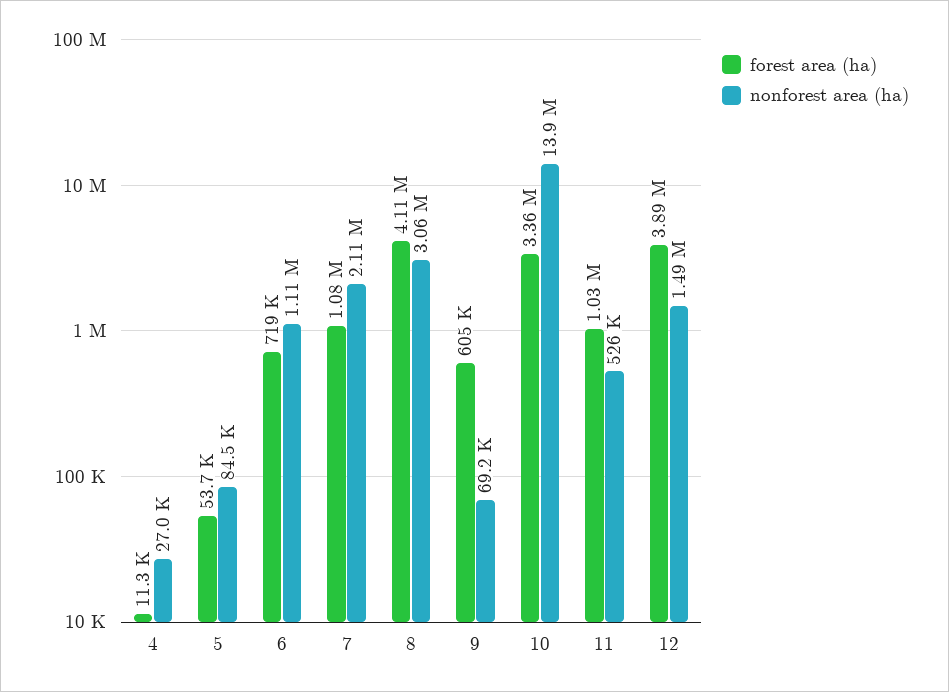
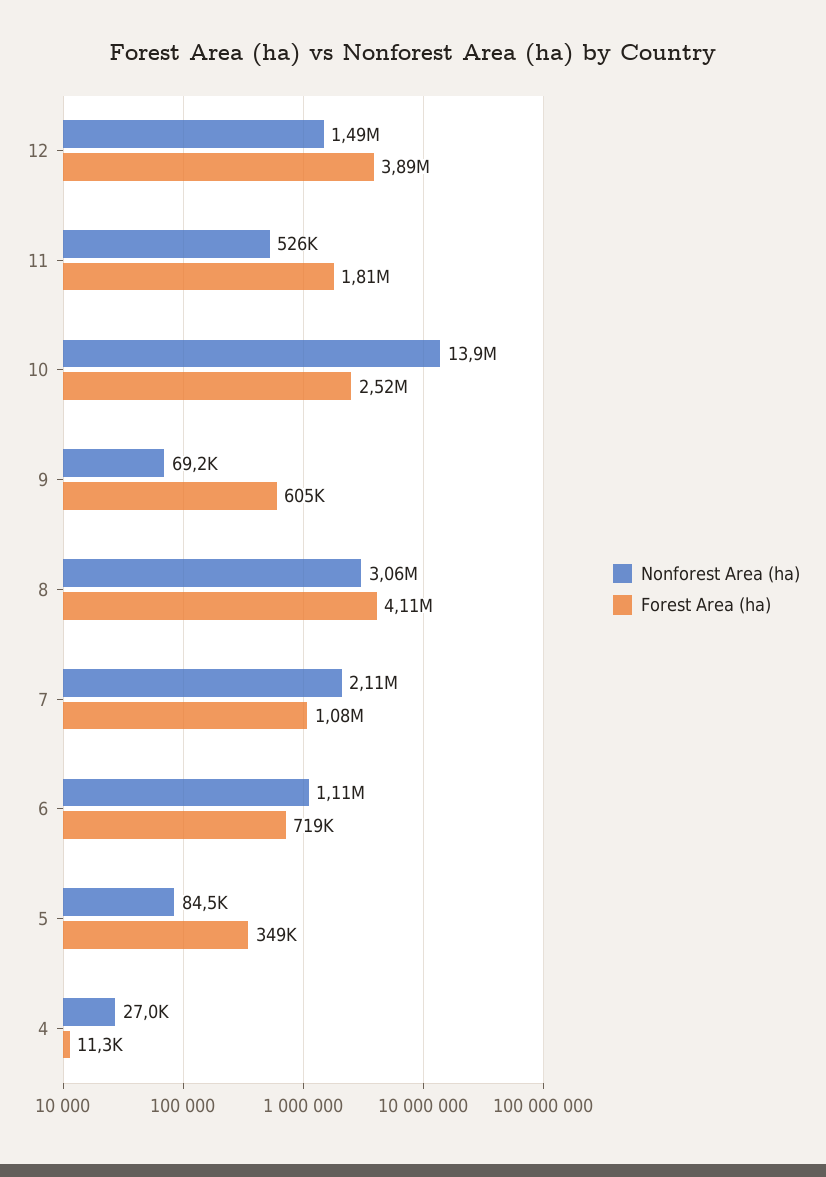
forest area (ha), 5: 53700 -> 349000
forest area (ha), 10: 3360000 -> 2520000
forest area (ha), 11: 1030000 -> 1810000

